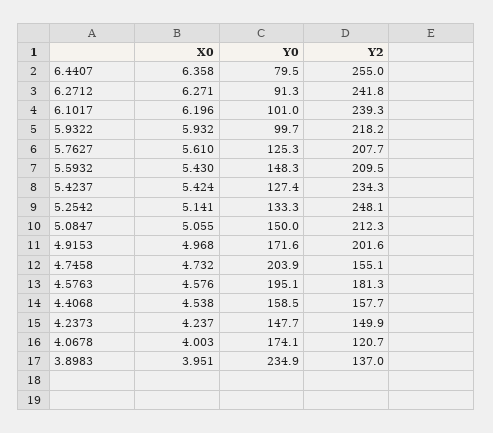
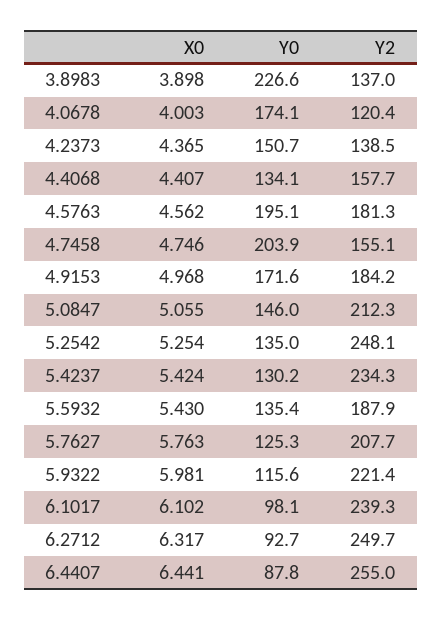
X0, 6.4407: 6.358 -> 6.441
Y0, 6.4407: 79.5 -> 87.8
X0, 6.2712: 6.271 -> 6.317
Y0, 6.2712: 91.3 -> 92.7
Y2, 6.2712: 241.8 -> 249.7
X0, 6.1017: 6.196 -> 6.102
Y0, 6.1017: 101 -> 98.1
X0, 5.9322: 5.932 -> 5.981
Y0, 5.9322: 99.7 -> 115.6
Y2, 5.9322: 218.2 -> 221.4
X0, 5.7627: 5.61 -> 5.763
Y0, 5.5932: 148.3 -> 135.4
Y2, 5.5932: 209.5 -> 187.9
Y0, 5.4237: 127.4 -> 130.2
X0, 5.2542: 5.141 -> 5.254
Y0, 5.2542: 133.3 -> 135
Y0, 5.0847: 150 -> 146
Y2, 4.9153: 201.6 -> 184.2
X0, 4.7458: 4.732 -> 4.746
X0, 4.5763: 4.576 -> 4.562
X0, 4.4068: 4.538 -> 4.407
Y0, 4.4068: 158.5 -> 134.1
X0, 4.2373: 4.237 -> 4.365
Y0, 4.2373: 147.7 -> 150.7
Y2, 4.2373: 149.9 -> 138.5
Y2, 4.0678: 120.7 -> 120.4
X0, 3.8983: 3.951 -> 3.898
Y0, 3.8983: 234.9 -> 226.6

